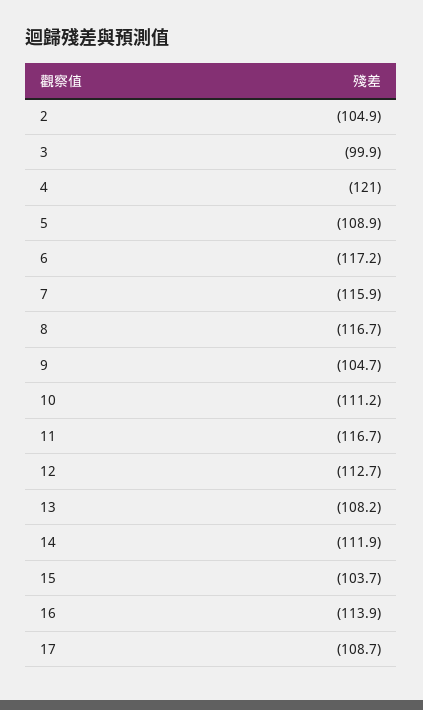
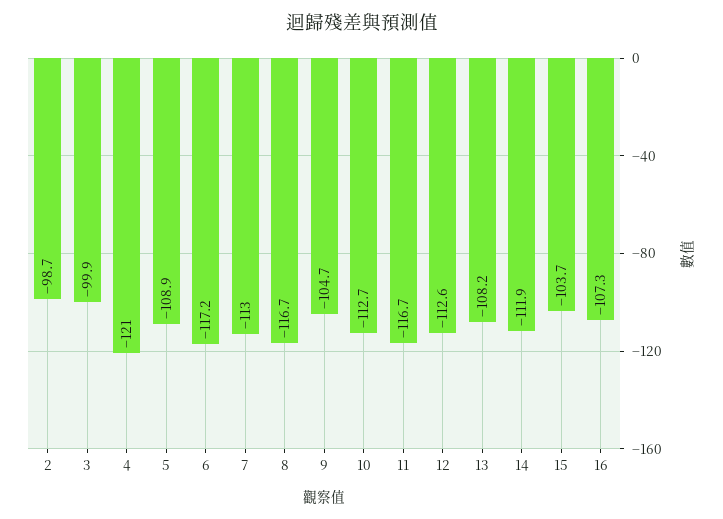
2: -104.9 -> -98.7
7: -115.9 -> -113
10: -111.2 -> -112.7
12: -112.7 -> -112.6
16: -113.9 -> -107.3
17: -108.7 -> none

